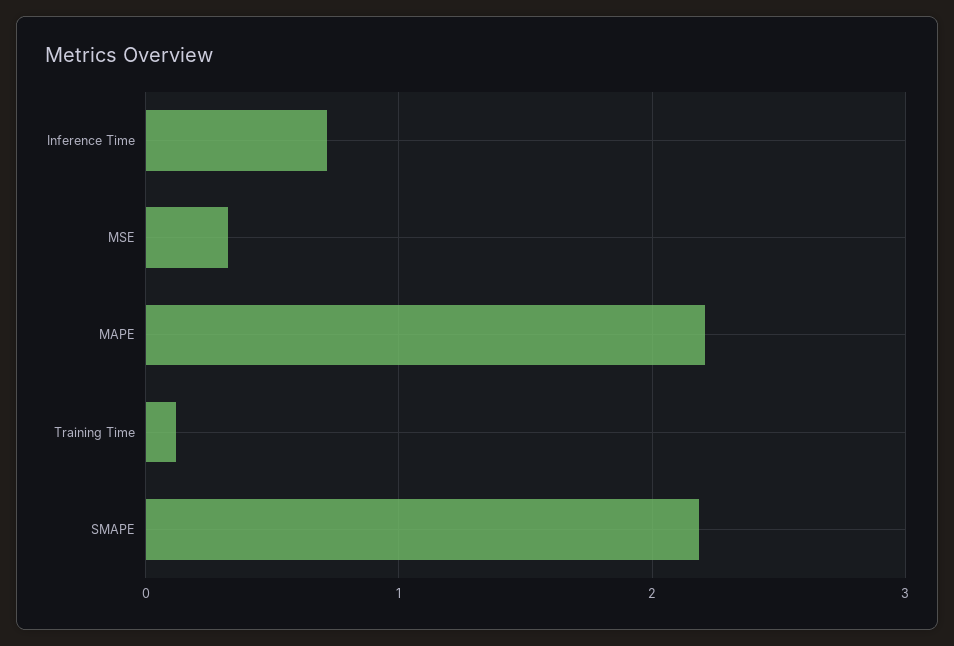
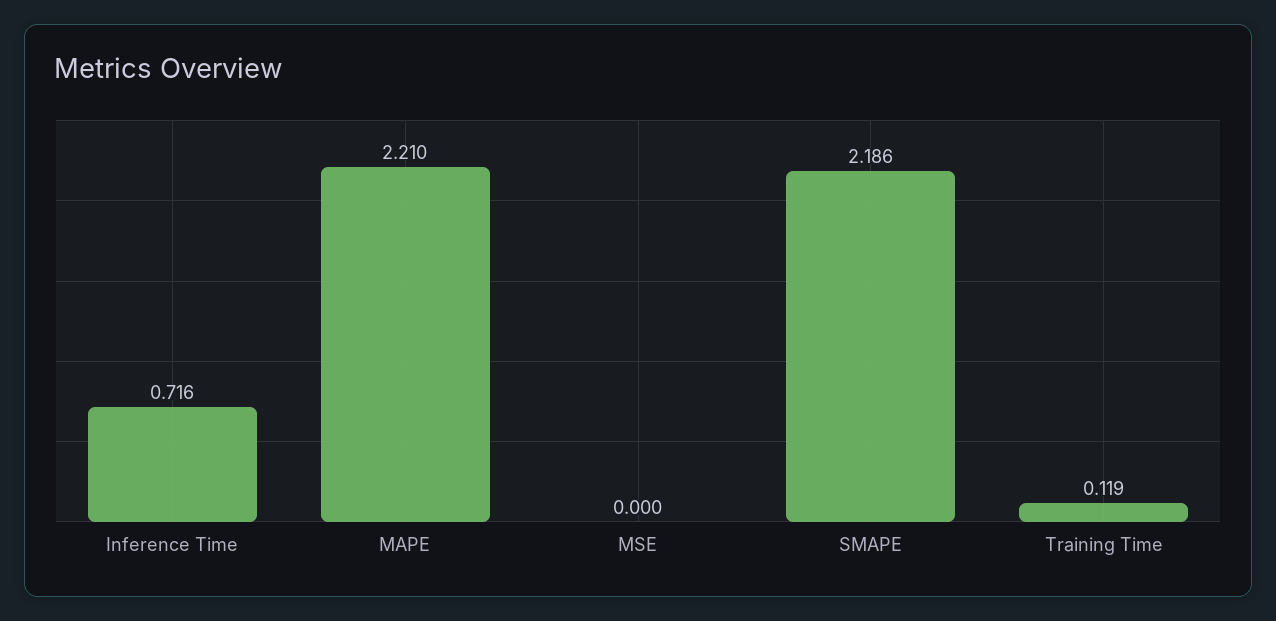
MSE: 0.3 -> 0

